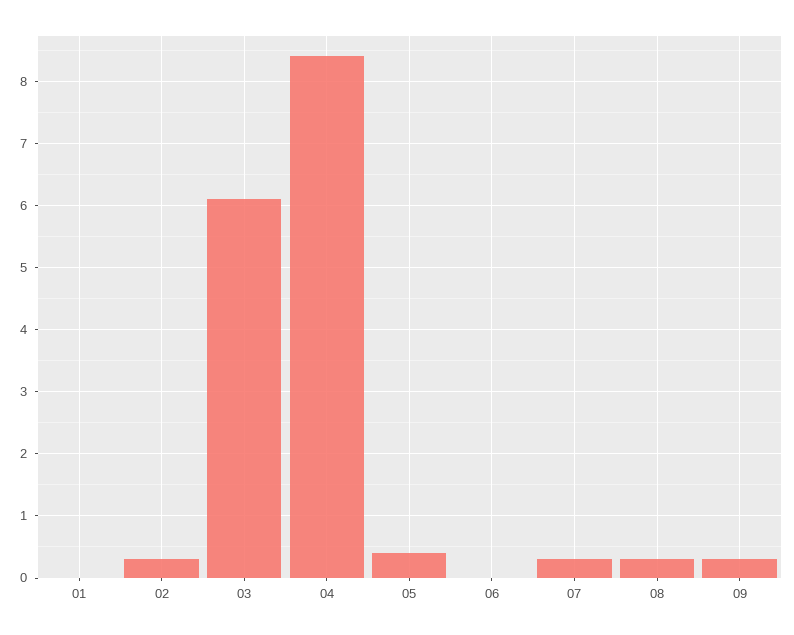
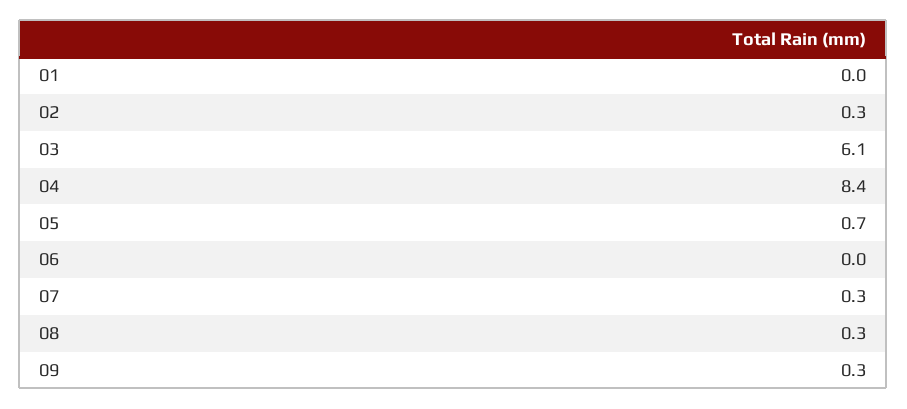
05: 0.4 -> 0.7

